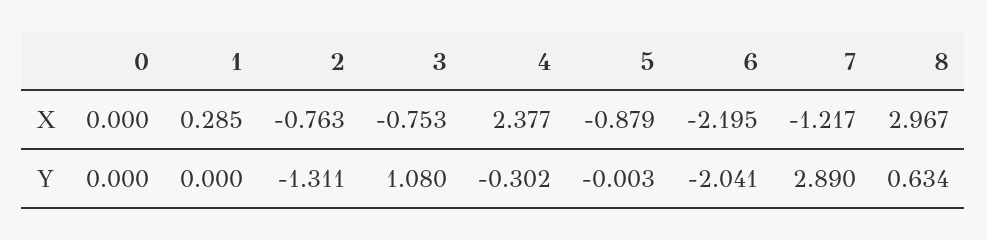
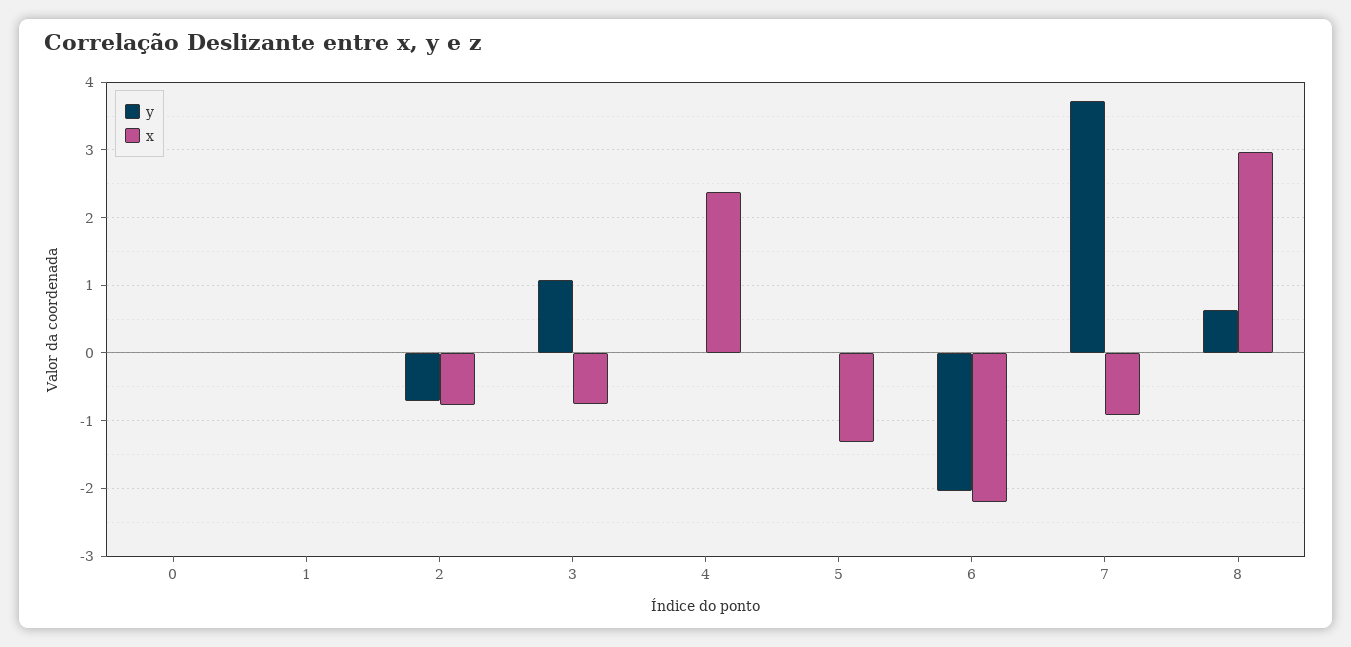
X, 1: 0.285 -> 0
X, 5: -0.879 -> -1.3
X, 7: -1.217 -> -0.9
Y, 2: -1.311 -> -0.7
Y, 4: -0.302 -> 0
Y, 7: 2.89 -> 3.7

